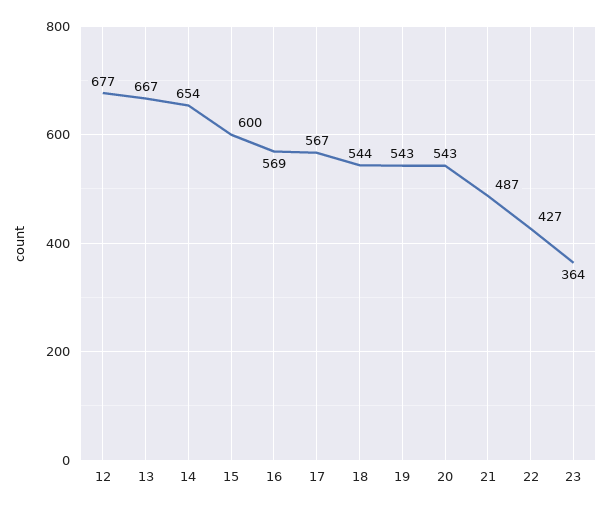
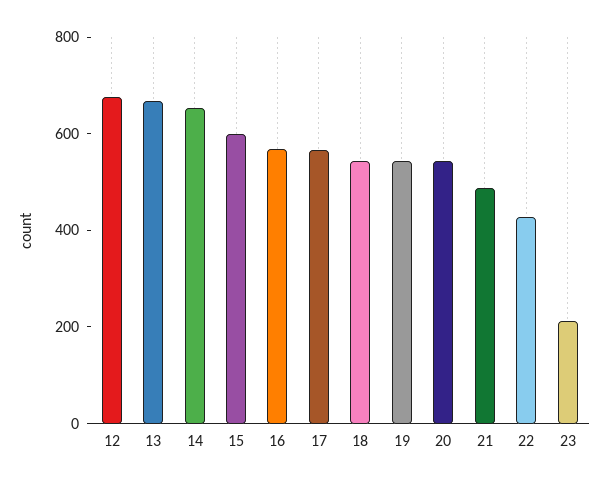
23: 364 -> 200

